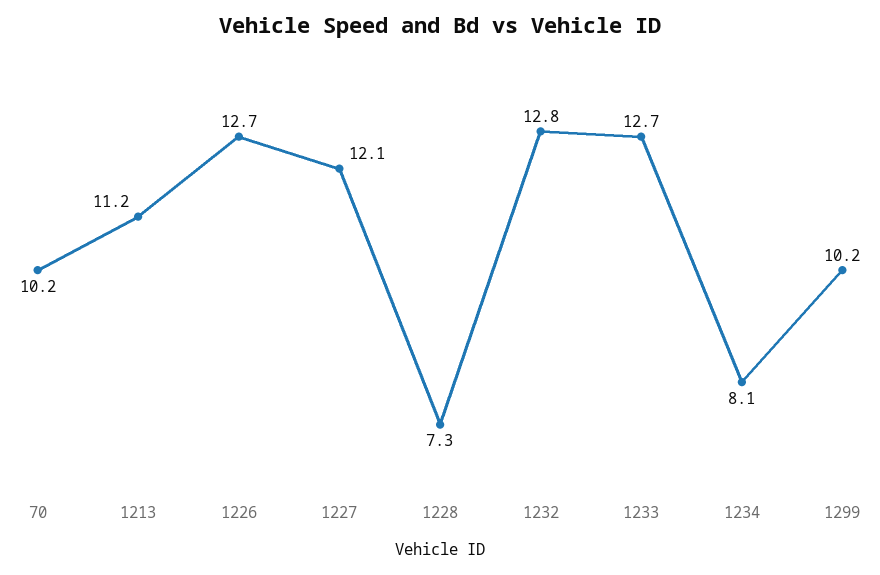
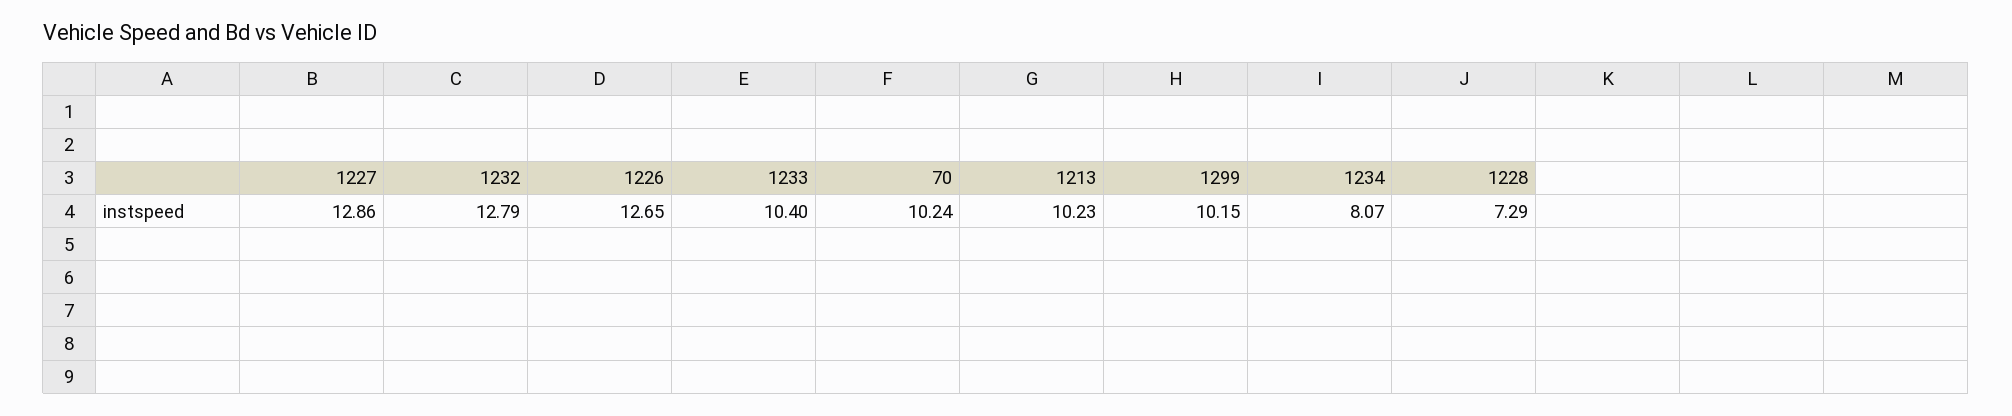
1213: 11.2 -> 10.23
1227: 12.1 -> 12.86
1233: 12.7 -> 10.4

